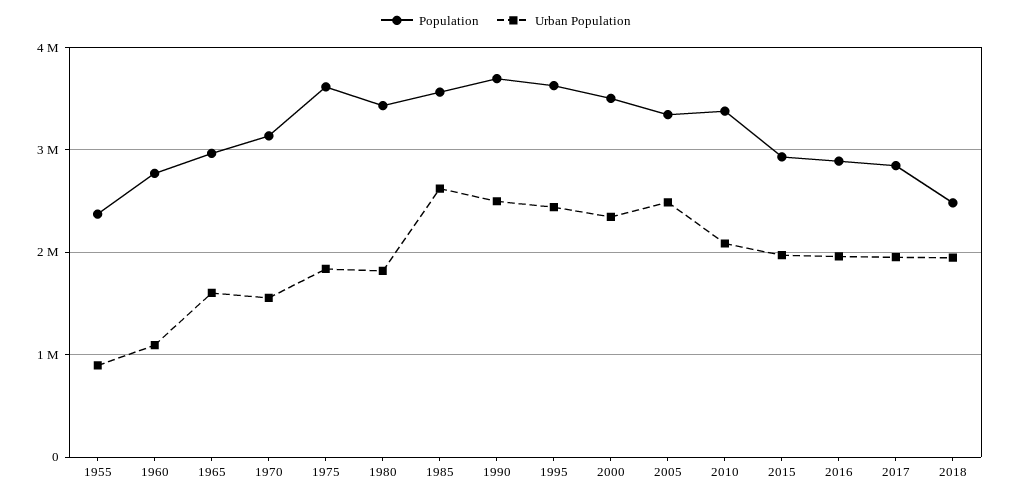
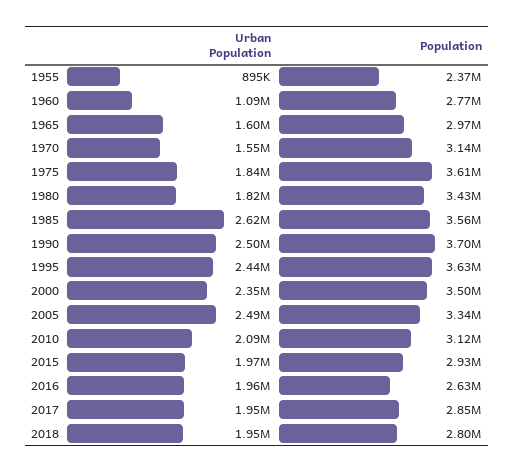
Population, 2010: 3400000 -> 3120000
Population, 2016: 2900000 -> 2630000
Population, 2018: 2500000 -> 2800000

